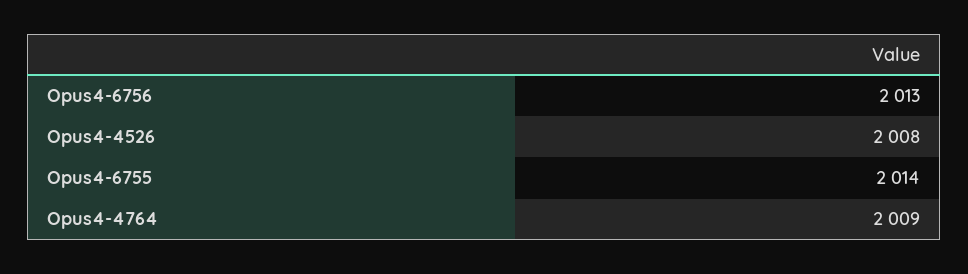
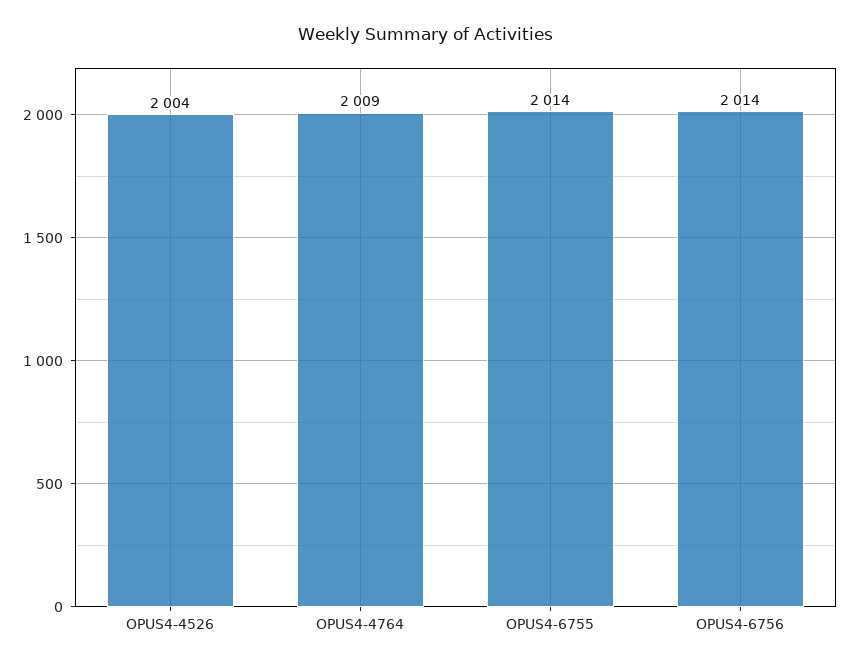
Opus4-6756: 2013 -> 2014
Opus4-4526: 2008 -> 2004

